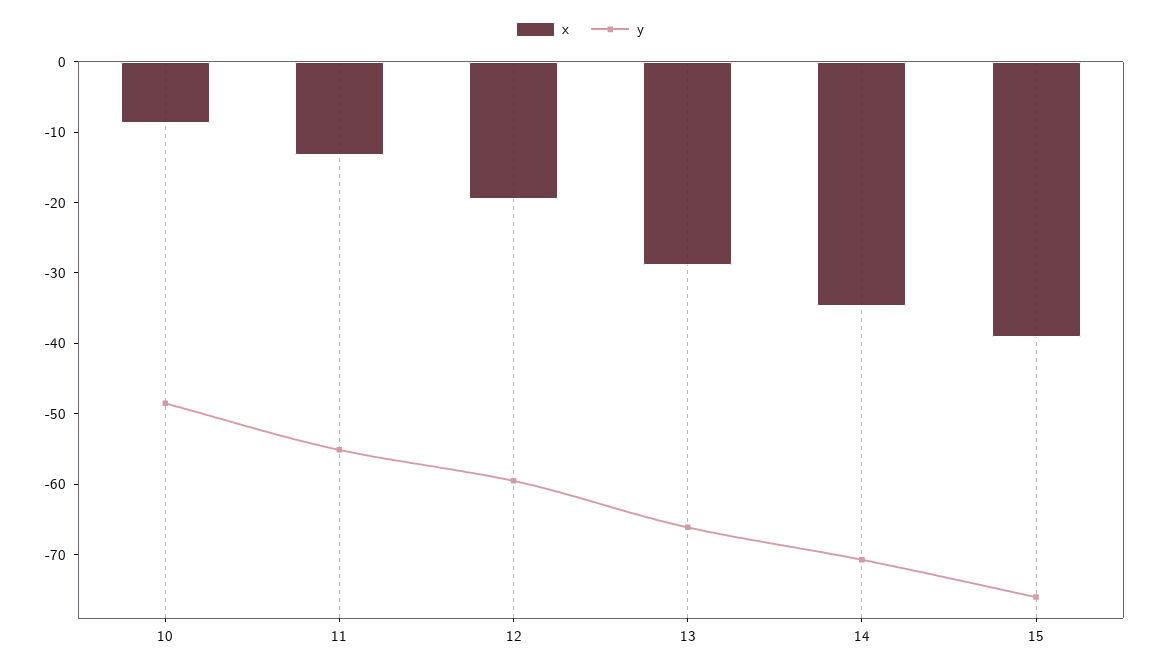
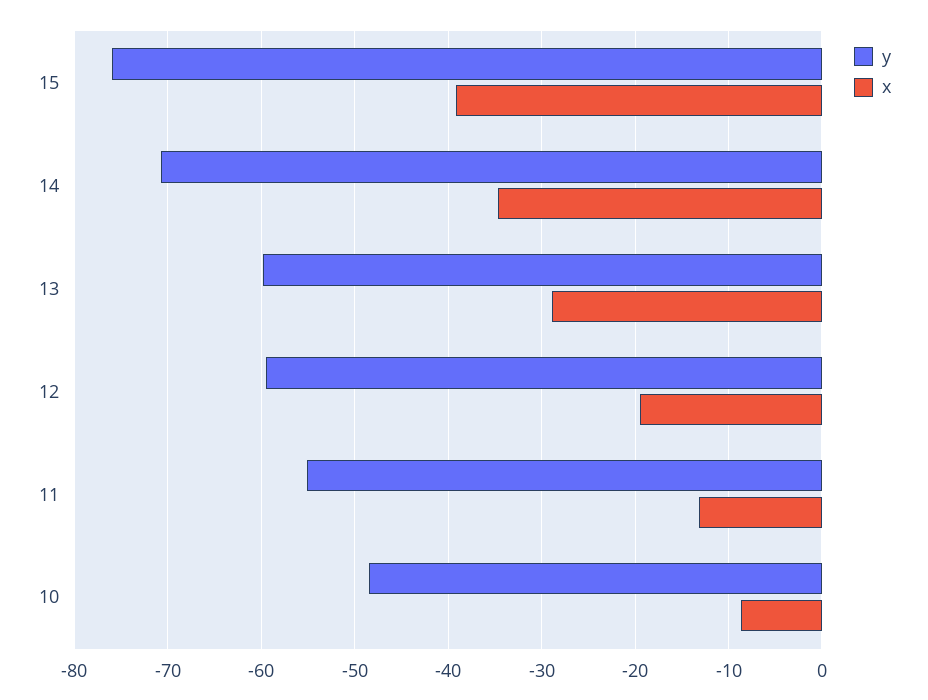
y, 13: -66 -> -60

